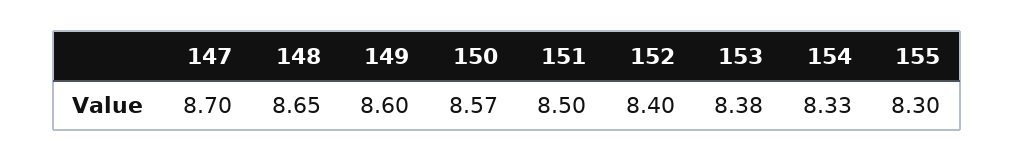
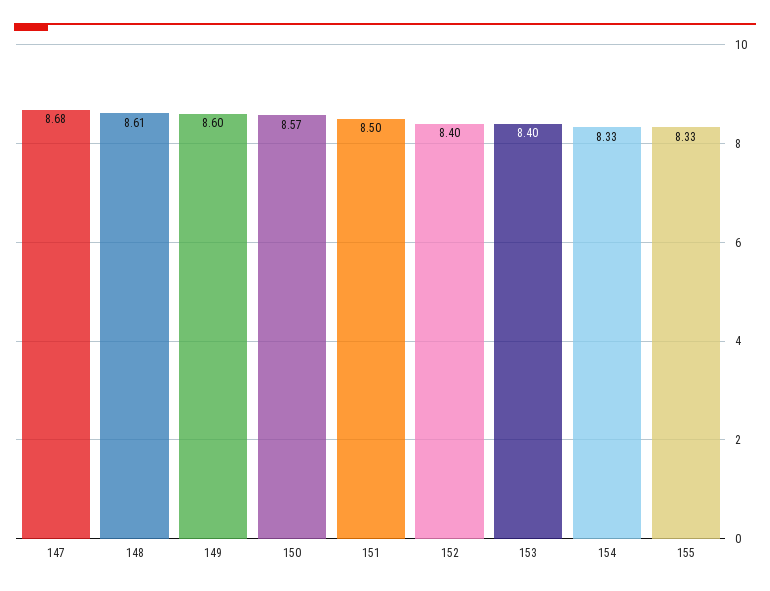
147: 8.7 -> 8.68
148: 8.65 -> 8.61
153: 8.38 -> 8.4
155: 8.3 -> 8.33

